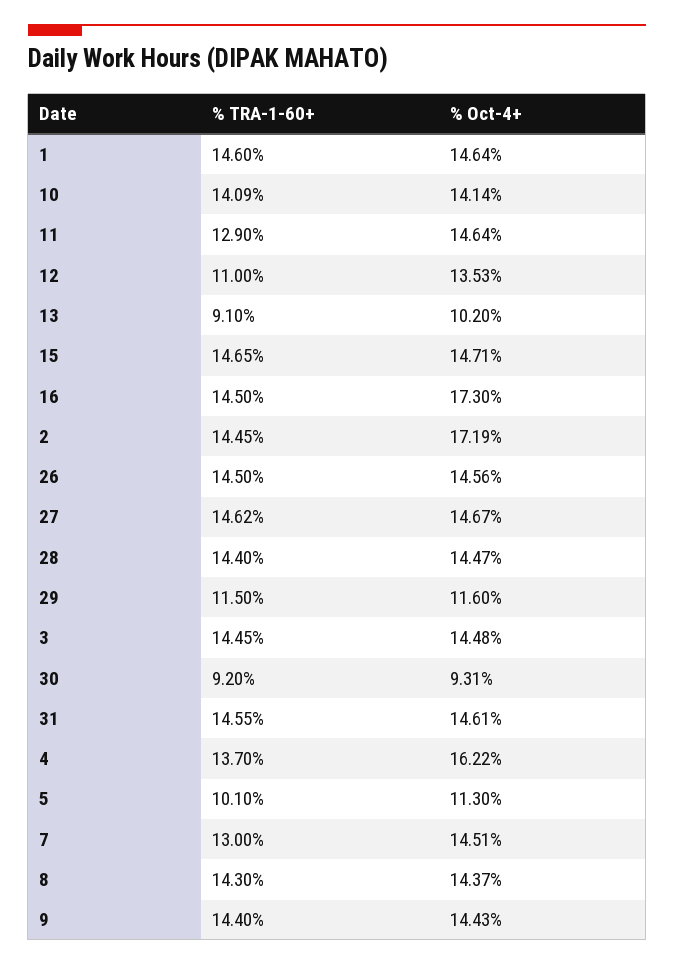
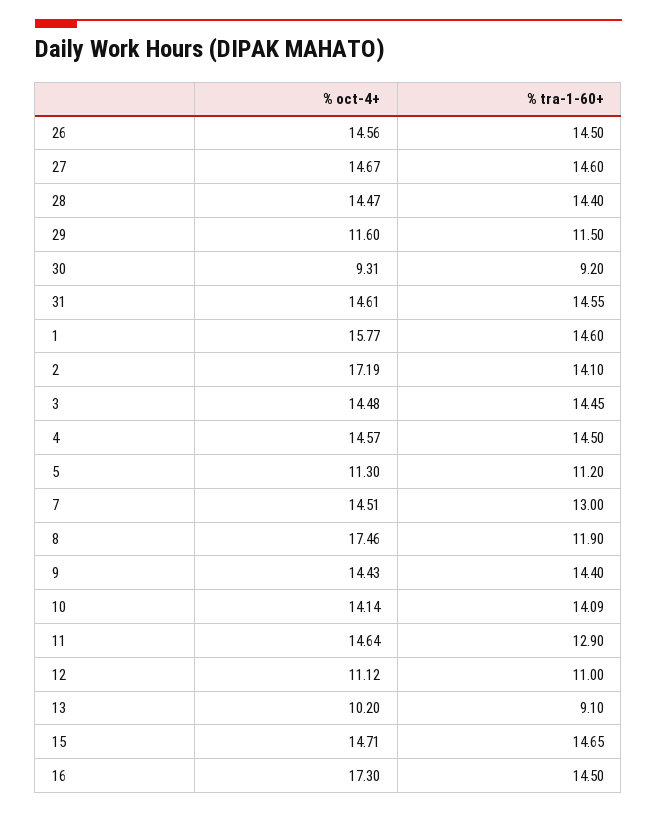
% Oct-4+, 1: 14.64 -> 15.77
% Oct-4+, 12: 13.53 -> 11.12
% TRA-1-60+, 2: 14.45 -> 14.1
% TRA-1-60+, 27: 14.62 -> 14.6
% TRA-1-60+, 4: 13.7 -> 14.5
% Oct-4+, 4: 16.22 -> 14.57
% TRA-1-60+, 5: 10.1 -> 11.2
% TRA-1-60+, 8: 14.3 -> 11.9
% Oct-4+, 8: 14.37 -> 17.46

